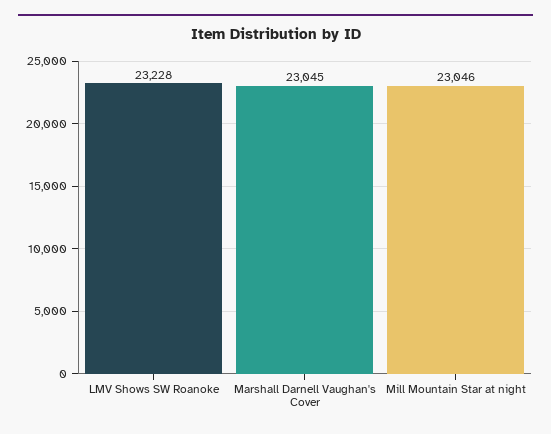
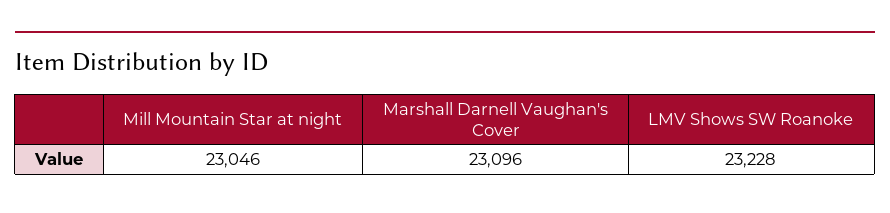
Marshall Darnell Vaughan's Cover: 23045 -> 23096

